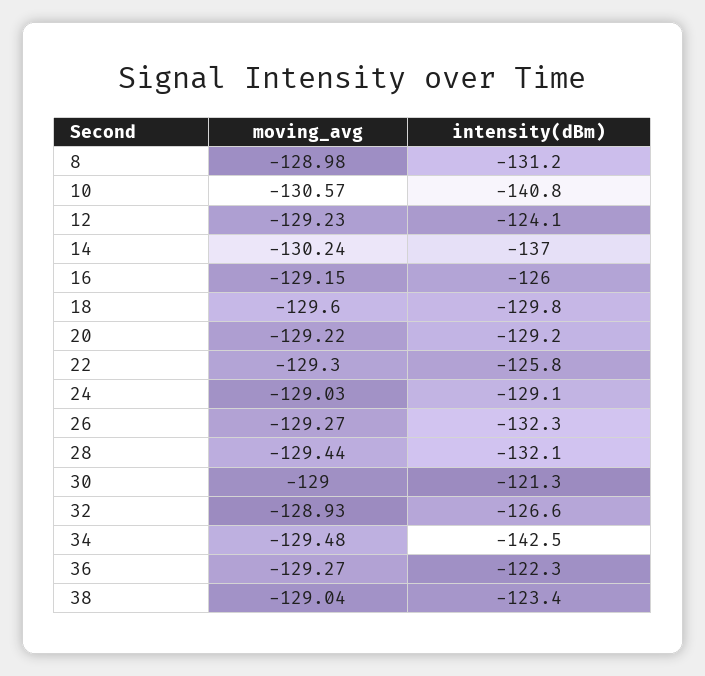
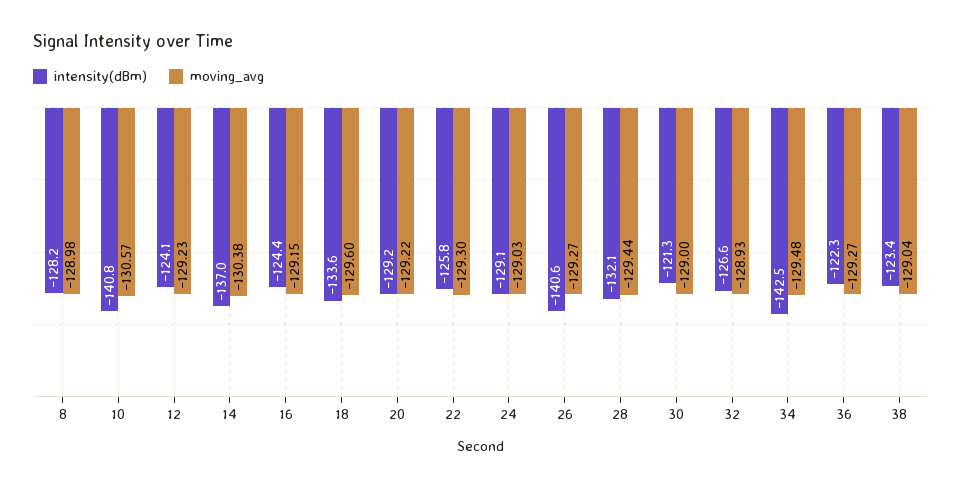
intensity(dBm), 8: -131.2 -> -128.2
moving_avg, 14: -130.24 -> -130.38
intensity(dBm), 16: -126 -> -124.4
intensity(dBm), 18: -129.8 -> -133.6
intensity(dBm), 26: -132.3 -> -140.6

